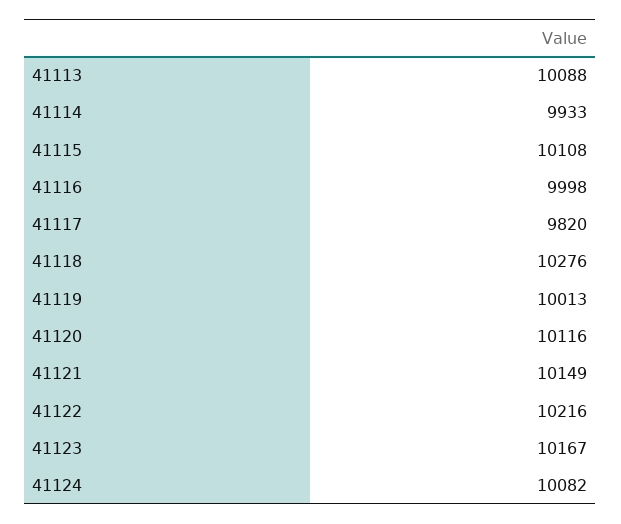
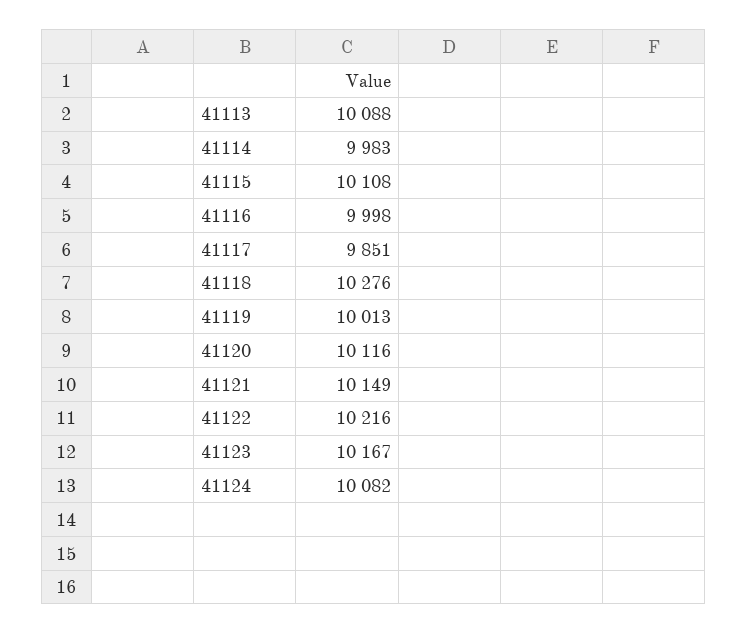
41114: 9933 -> 9983
41117: 9820 -> 9851

